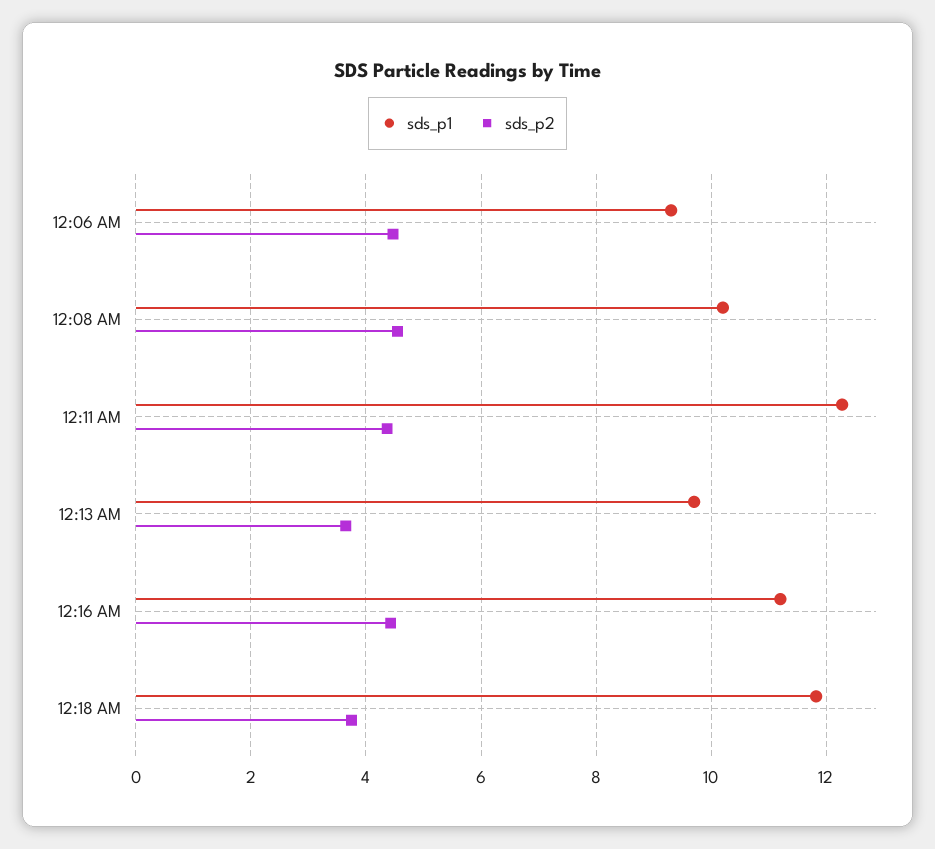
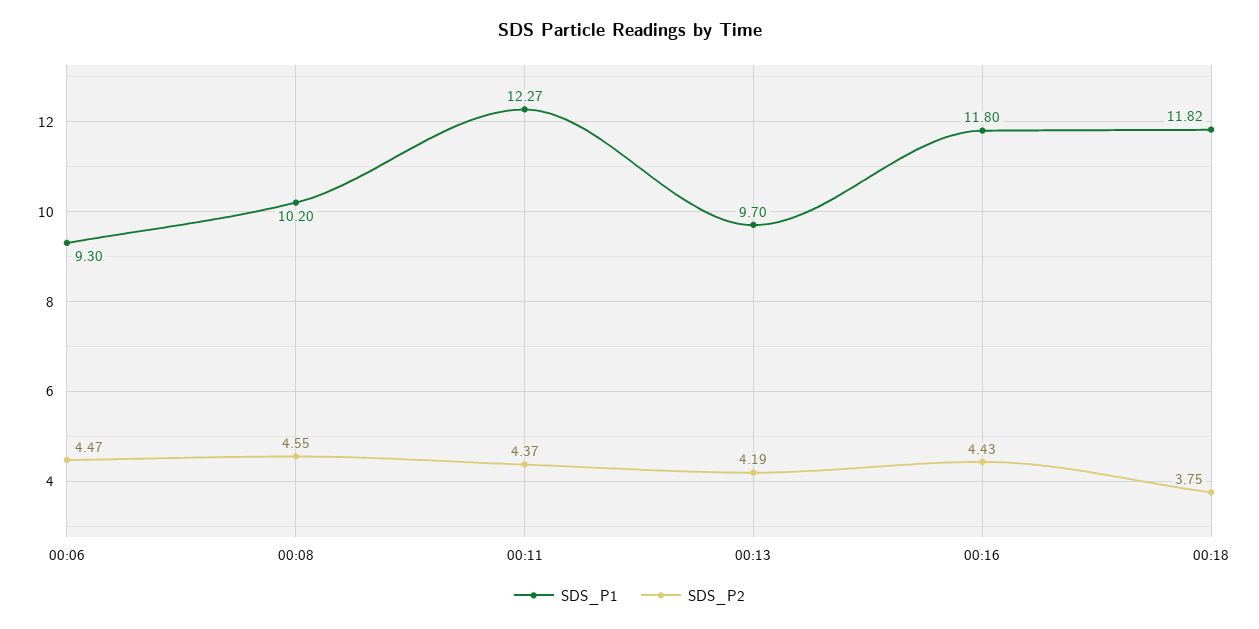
sds_p2, 12:13 AM: 3.6 -> 4.19
sds_p1, 12:16 AM: 11.2 -> 11.8

